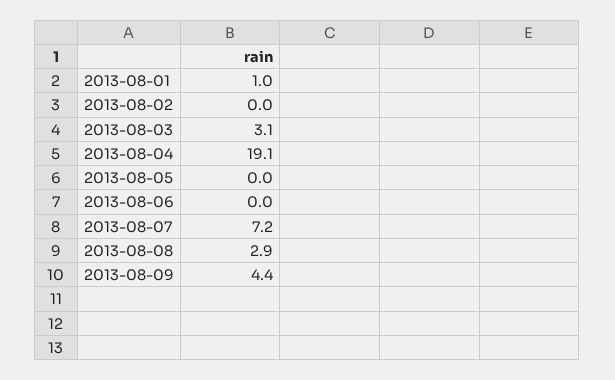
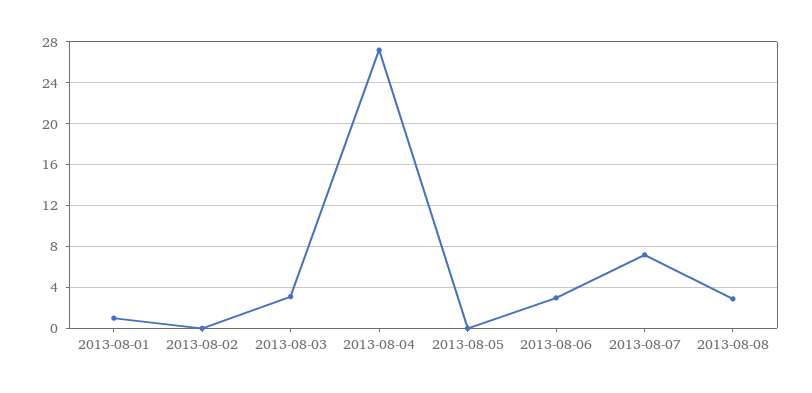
2013-08-04: 19.1 -> 27
2013-08-06: 0 -> 3
2013-08-09: 4.4 -> none

